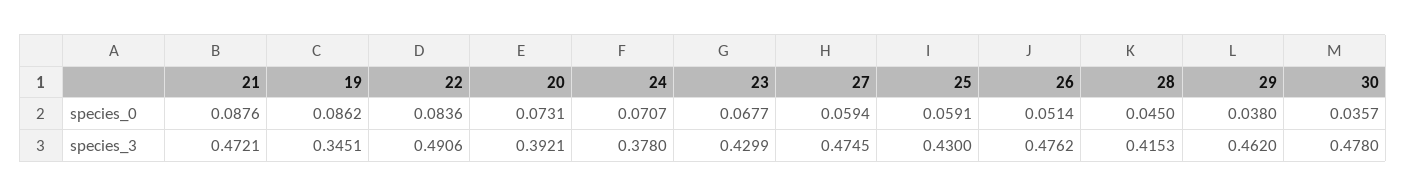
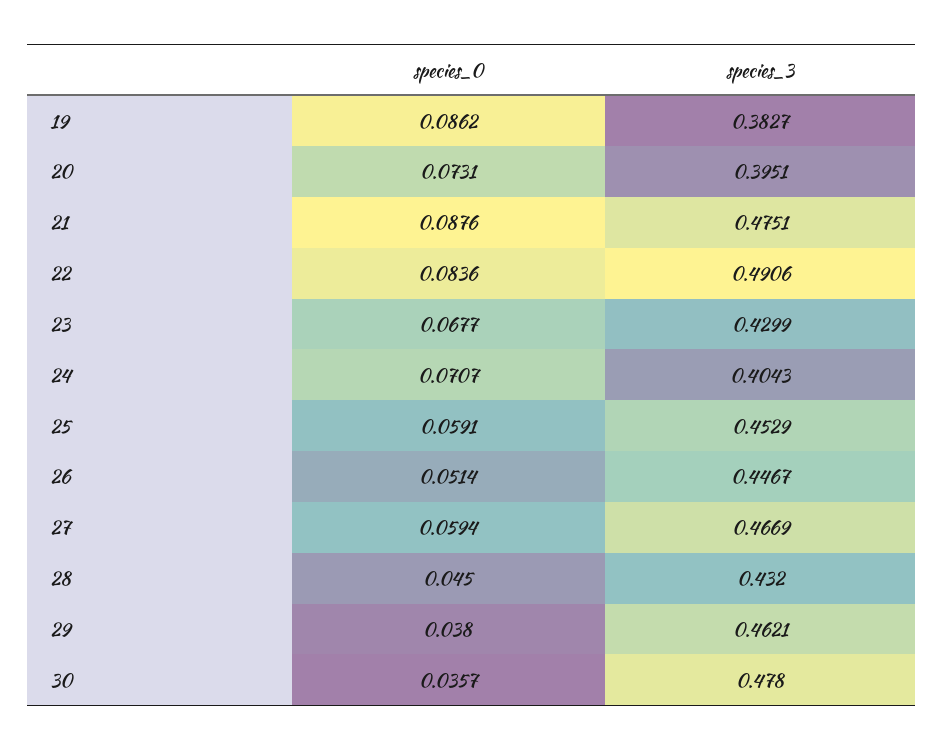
21, species_3: 0.4721 -> 0.4751
19, species_3: 0.3451 -> 0.3827
20, species_3: 0.3921 -> 0.3951
24, species_3: 0.378 -> 0.4043
27, species_3: 0.4745 -> 0.4669
25, species_3: 0.43 -> 0.4529
26, species_3: 0.4762 -> 0.4467
28, species_3: 0.4153 -> 0.432
29, species_3: 0.462 -> 0.4621

